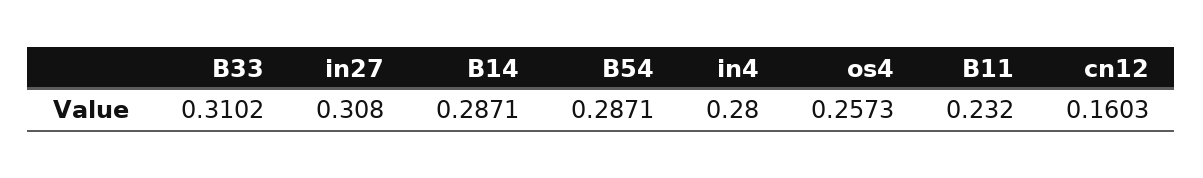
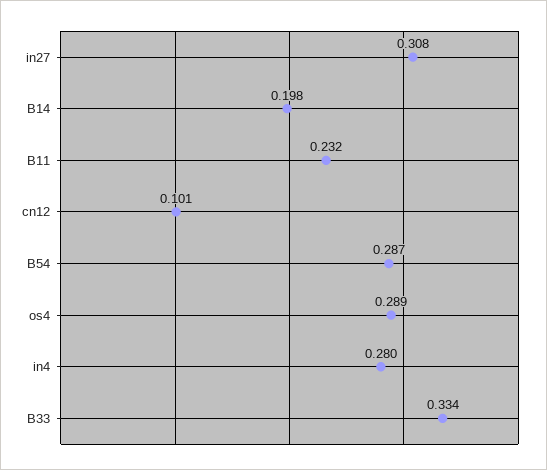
B33: 0.3102 -> 0.334
B14: 0.2871 -> 0.198
os4: 0.2573 -> 0.289
cn12: 0.1603 -> 0.101

